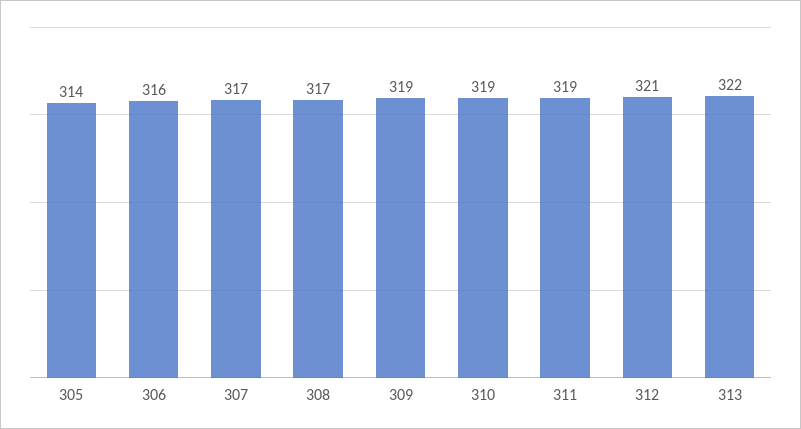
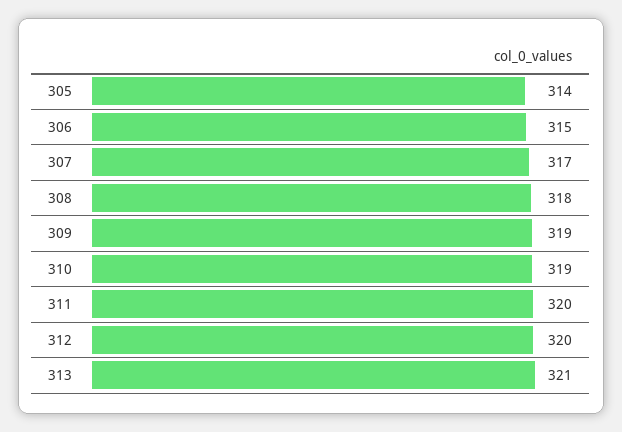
306: 316 -> 315
308: 317 -> 318
311: 319 -> 320
312: 321 -> 320
313: 322 -> 321

